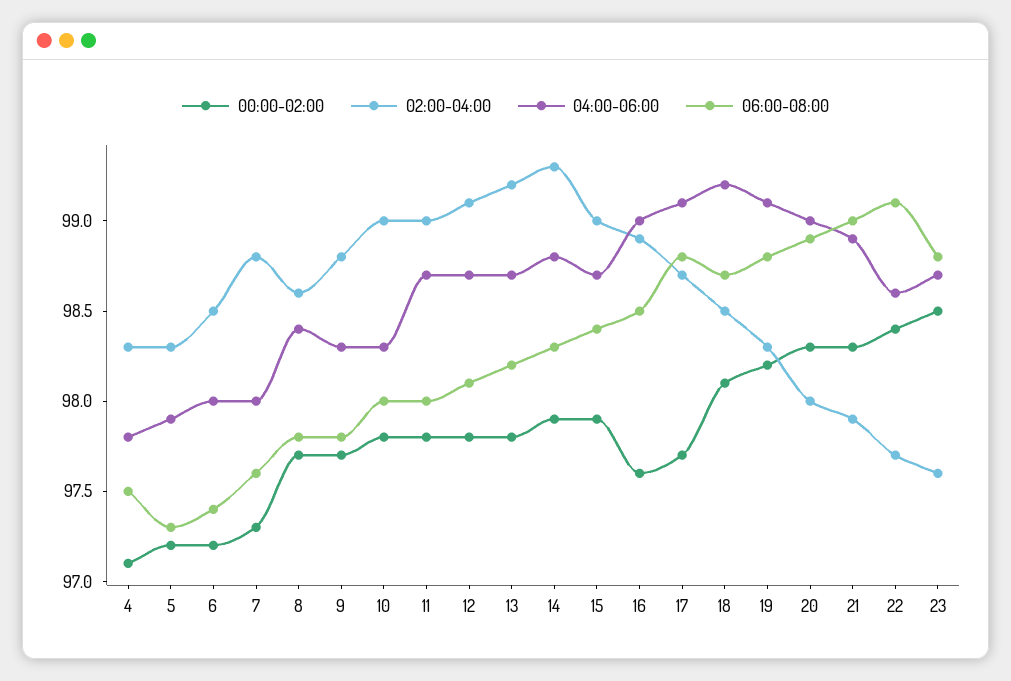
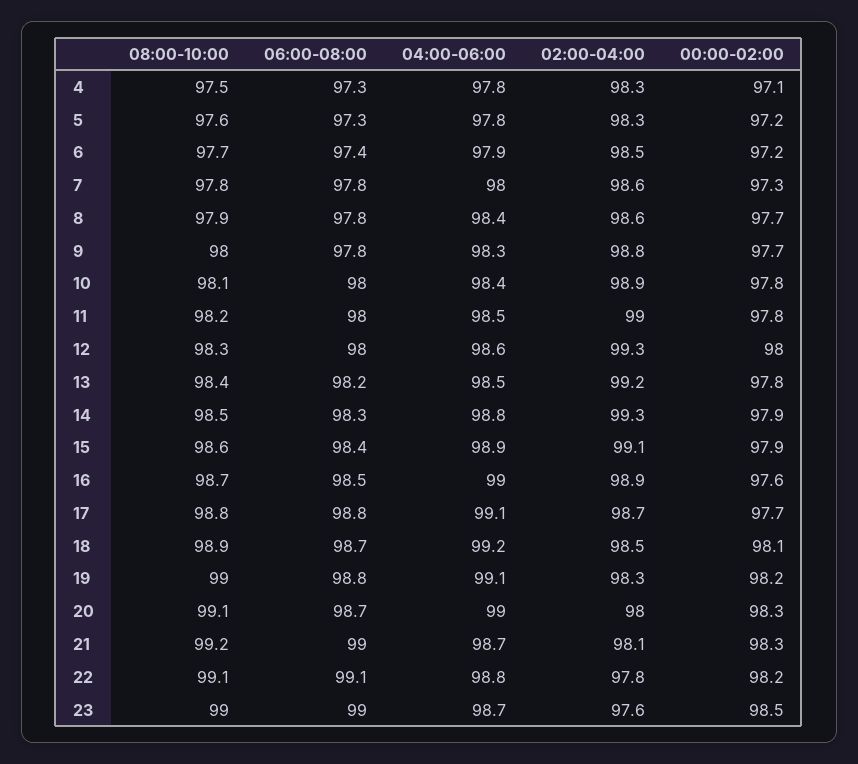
06:00-08:00, 4: 97.5 -> 97.3
04:00-06:00, 5: 97.9 -> 97.8
04:00-06:00, 6: 98 -> 97.9
02:00-04:00, 7: 98.8 -> 98.6
06:00-08:00, 7: 97.6 -> 97.8
02:00-04:00, 10: 99 -> 98.9
04:00-06:00, 10: 98.3 -> 98.4
04:00-06:00, 11: 98.7 -> 98.5
00:00-02:00, 12: 97.8 -> 98
02:00-04:00, 12: 99.1 -> 99.3
04:00-06:00, 12: 98.7 -> 98.6
06:00-08:00, 12: 98.1 -> 98
04:00-06:00, 13: 98.7 -> 98.5
02:00-04:00, 15: 99 -> 99.1
04:00-06:00, 15: 98.7 -> 98.9
06:00-08:00, 20: 98.9 -> 98.7
02:00-04:00, 21: 97.9 -> 98.1
04:00-06:00, 21: 98.9 -> 98.7
00:00-02:00, 22: 98.4 -> 98.2
02:00-04:00, 22: 97.7 -> 97.8
04:00-06:00, 22: 98.6 -> 98.8
06:00-08:00, 23: 98.8 -> 99
08:00-10:00, 4: none -> 97.5
08:00-10:00, 5: none -> 97.6
08:00-10:00, 6: none -> 97.7
08:00-10:00, 7: none -> 97.8
08:00-10:00, 8: none -> 97.9
08:00-10:00, 9: none -> 98
08:00-10:00, 10: none -> 98.1
08:00-10:00, 11: none -> 98.2
08:00-10:00, 12: none -> 98.3
08:00-10:00, 13: none -> 98.4
08:00-10:00, 14: none -> 98.5
08:00-10:00, 15: none -> 98.6
08:00-10:00, 16: none -> 98.7
08:00-10:00, 17: none -> 98.8
08:00-10:00, 18: none -> 98.9
08:00-10:00, 19: none -> 99
08:00-10:00, 20: none -> 99.1
08:00-10:00, 21: none -> 99.2
08:00-10:00, 22: none -> 99.1
08:00-10:00, 23: none -> 99

